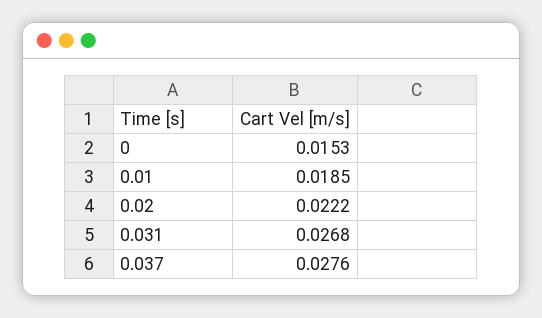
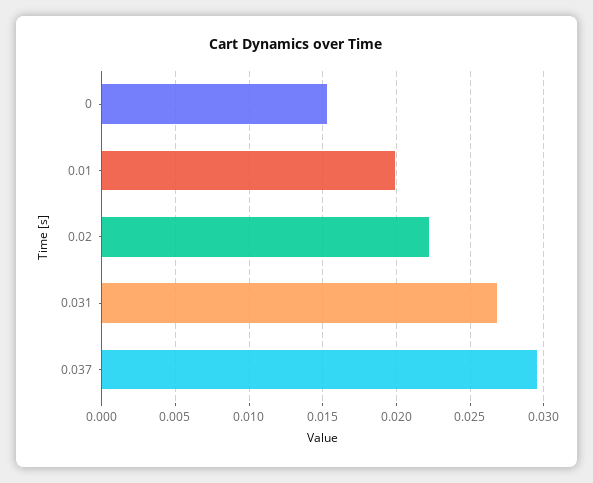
0.01: 0.0185 -> 0.02
0.037: 0.0276 -> 0.0295

